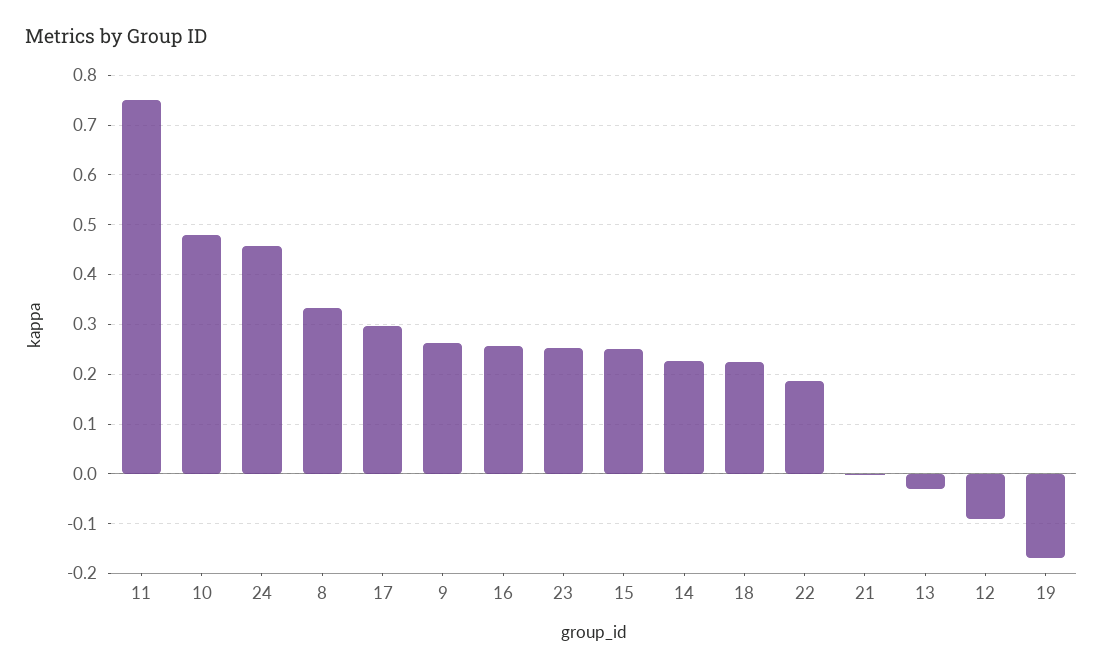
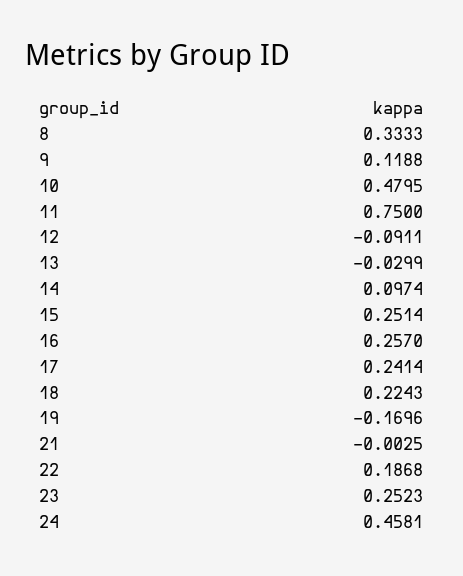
17: 0.3 -> 0.2414
9: 0.26 -> 0.1188
14: 0.22 -> 0.0974

